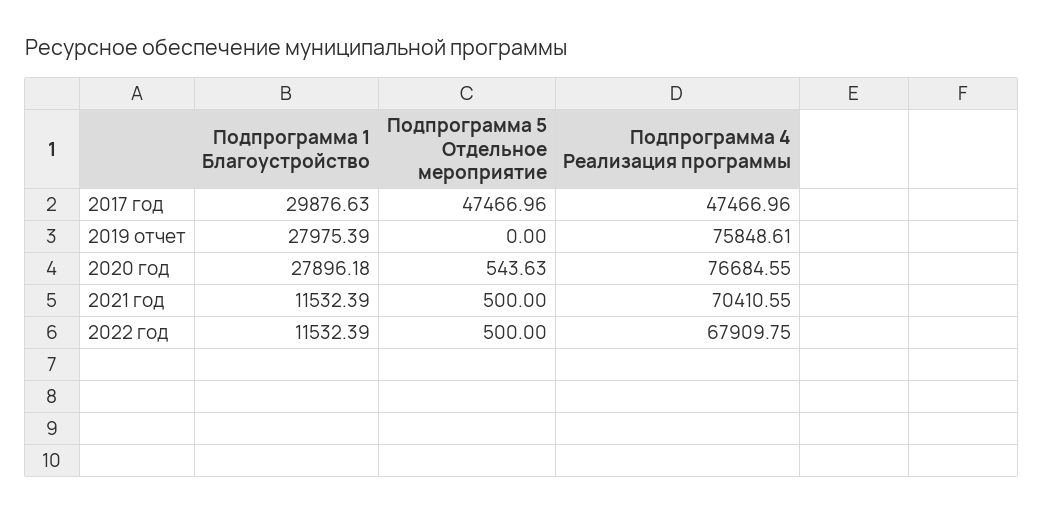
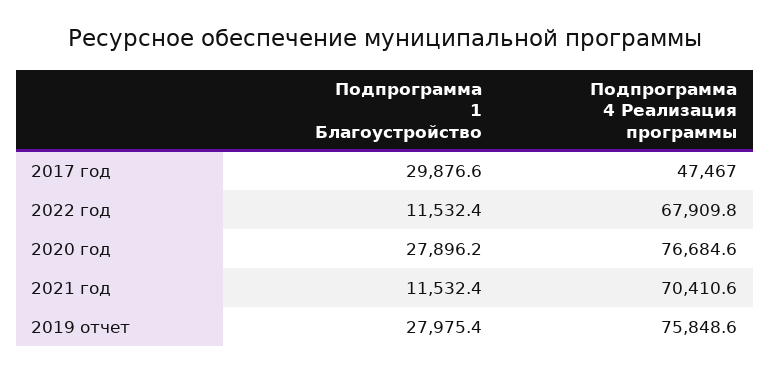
Подпрограмма 5 Отдельное мероприятие, 2017 год: 47466.96 -> none
Подпрограмма 5 Отдельное мероприятие, 2019 отчет: 0 -> none
Подпрограмма 5 Отдельное мероприятие, 2020 год: 543.63 -> none
Подпрограмма 5 Отдельное мероприятие, 2021 год: 500 -> none
Подпрограмма 5 Отдельное мероприятие, 2022 год: 500 -> none

